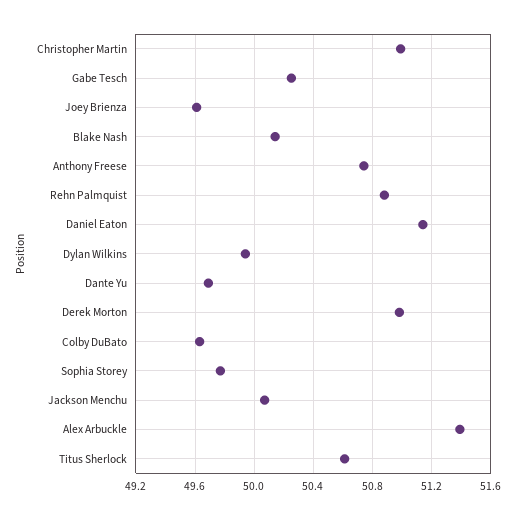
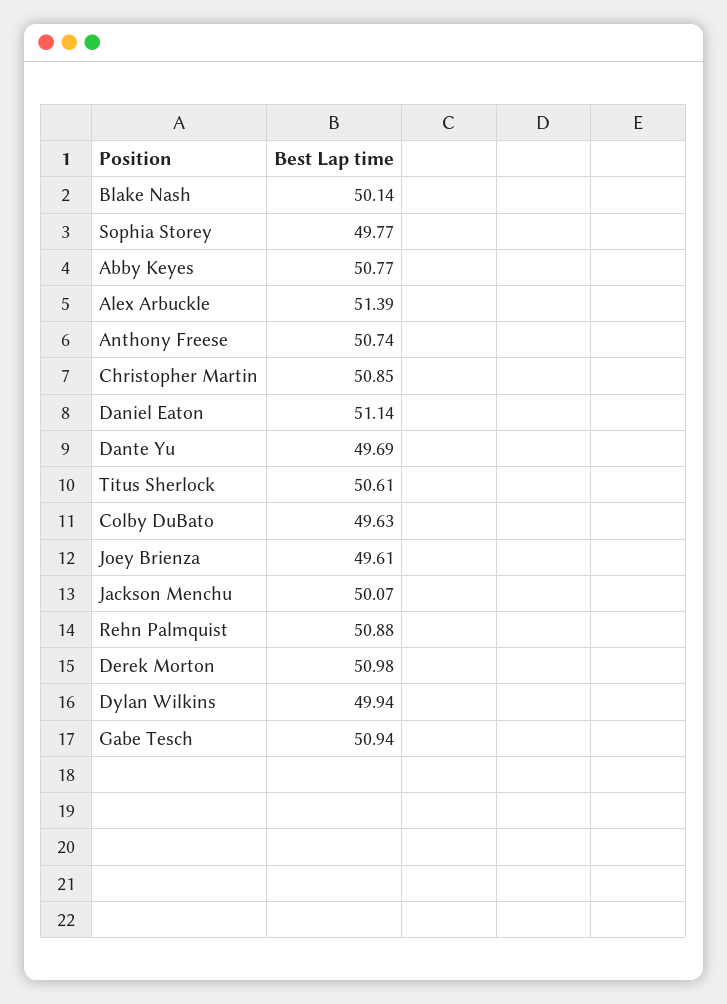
Christopher Martin: 51 -> 50.85
Gabe Tesch: 50.25 -> 50.94
Abby Keyes: none -> 50.77

